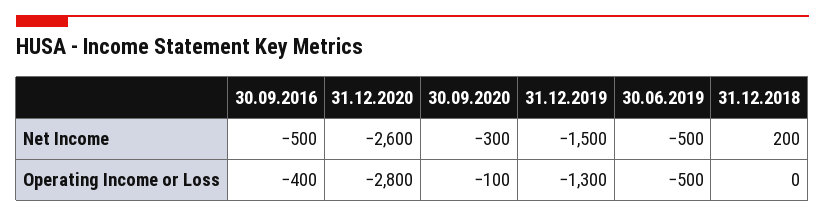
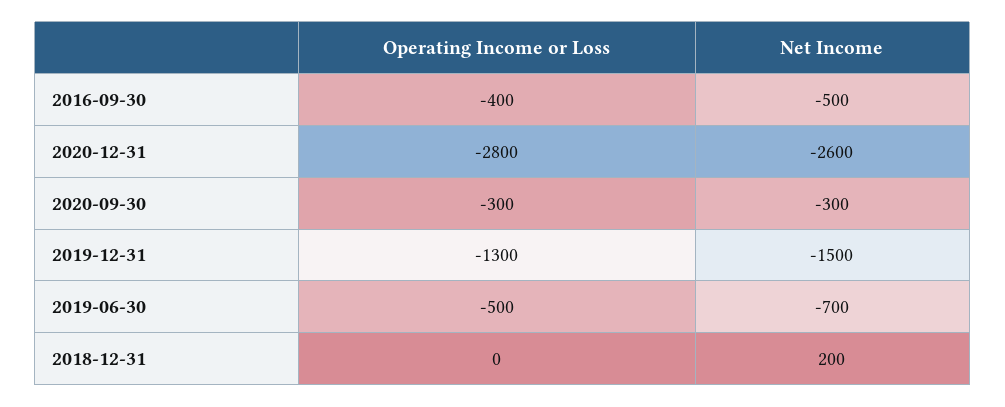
30.06.2019, Net Income: -500 -> -700
30.09.2020, Operating Income or Loss: -100 -> -300

